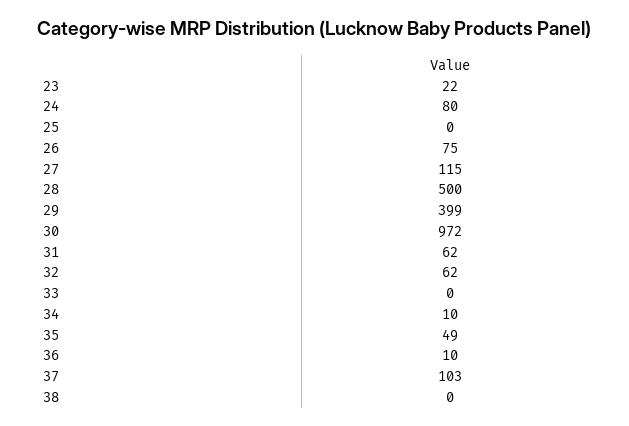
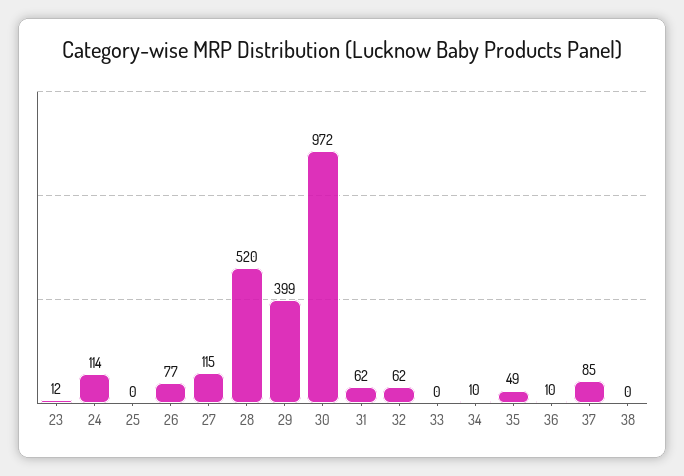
23: 22 -> 12
24: 80 -> 114
26: 75 -> 77
28: 500 -> 520
37: 103 -> 85

